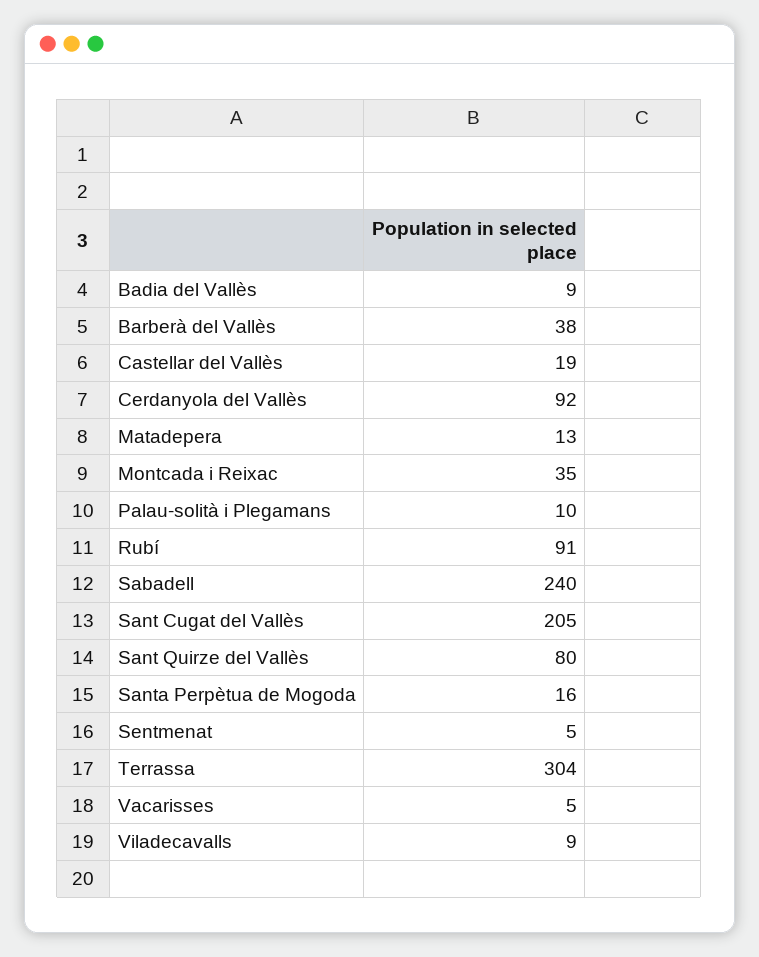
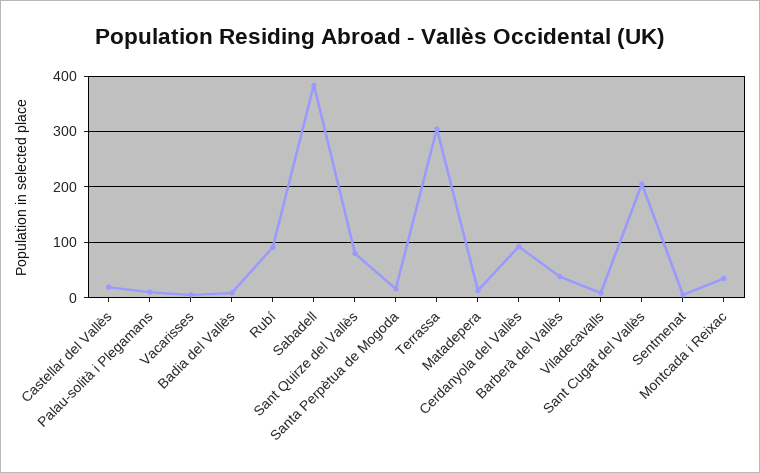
Sabadell: 240 -> 380

